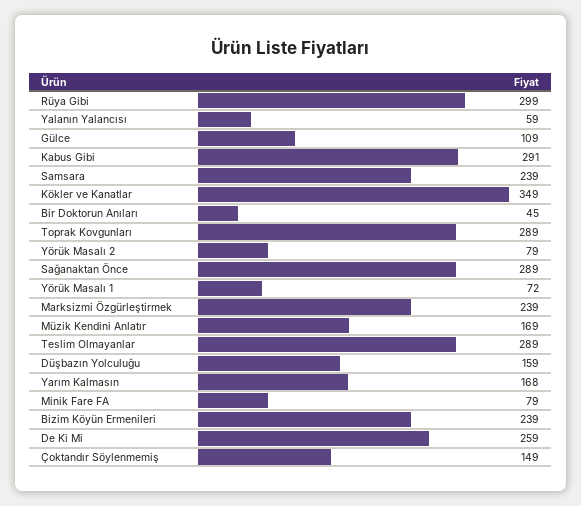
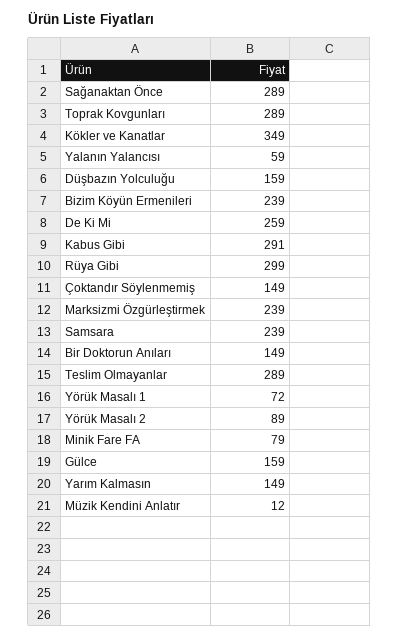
Gülce: 109 -> 159
Bir Doktorun Anıları: 45 -> 149
Yörük Masalı 2: 79 -> 89
Müzik Kendini Anlatır: 169 -> 12
Yarım Kalmasın: 168 -> 149

